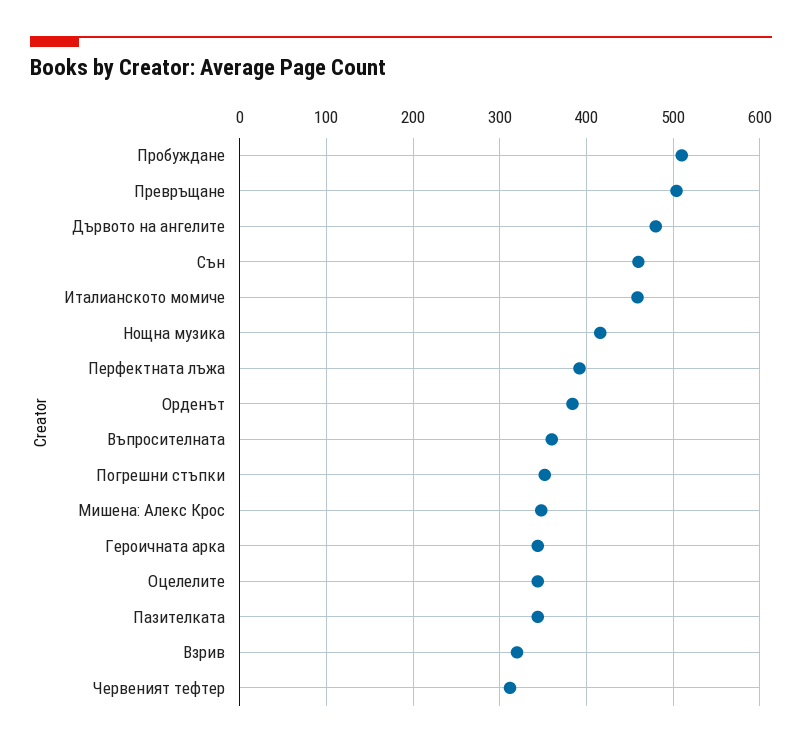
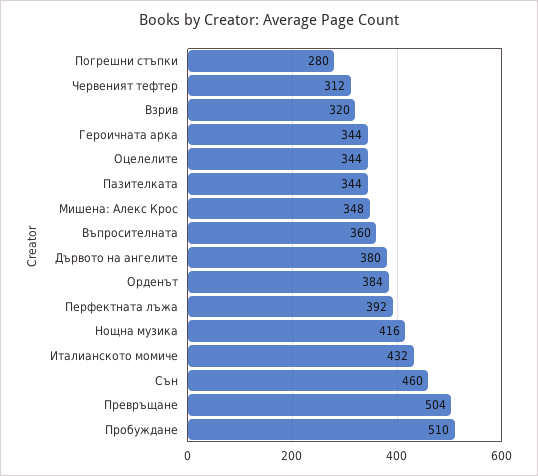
Дървото на ангелите: 480 -> 380
Италианското момиче: 460 -> 432
Погрешни стъпки: 350 -> 280

